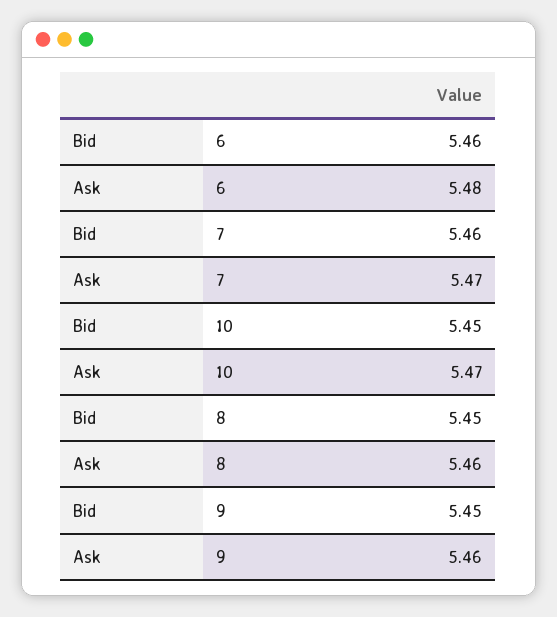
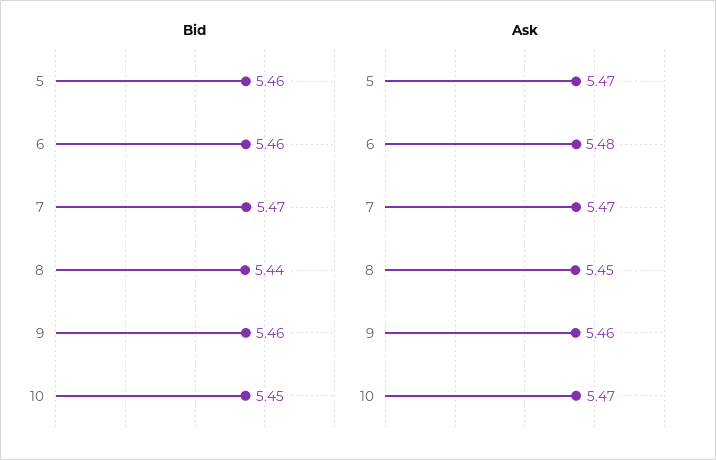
Bid, 7: 5.46 -> 5.47
Bid, 8: 5.45 -> 5.44
Ask, 8: 5.46 -> 5.45
Bid, 9: 5.45 -> 5.46
Bid, 5: none -> 5.46
Ask, 5: none -> 5.47

